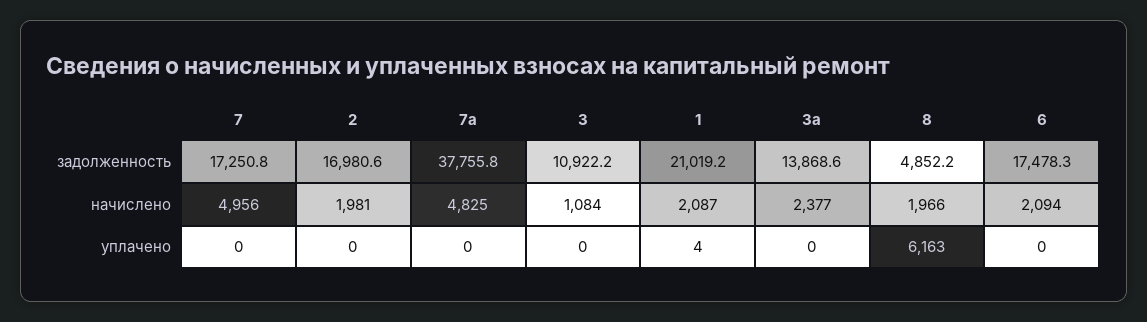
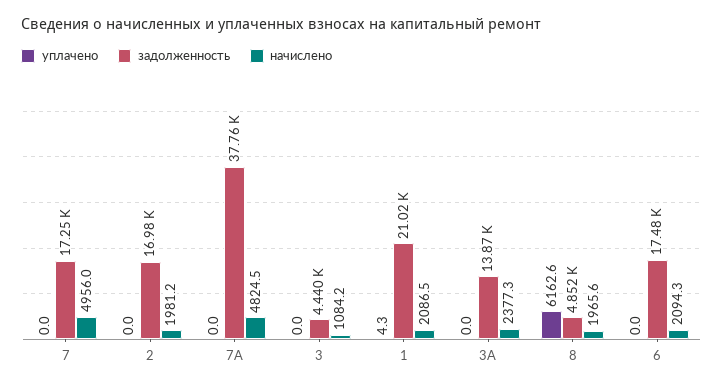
задолженность, 3: 10922.2 -> 4440

